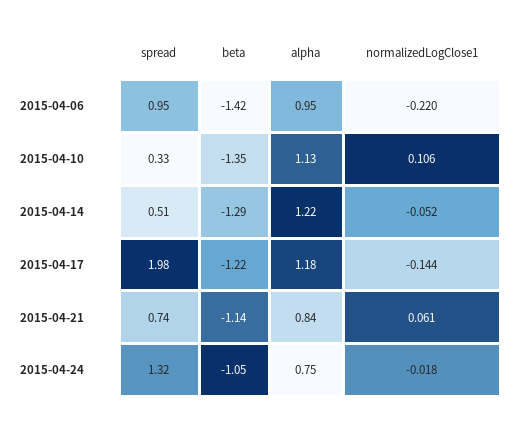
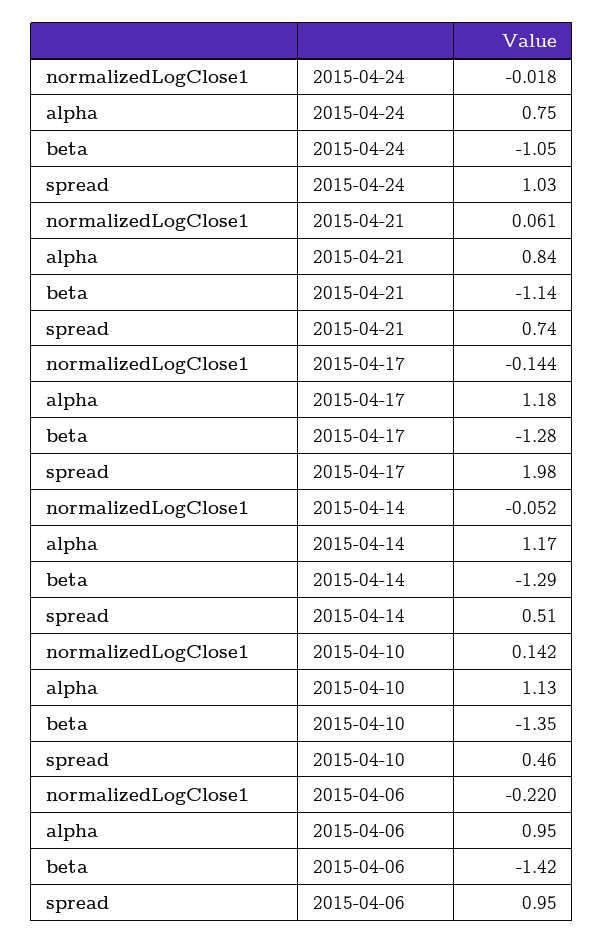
spread, 2015-04-10: 0.33 -> 0.46
normalizedLogClose1, 2015-04-10: 0.106 -> 0.142
alpha, 2015-04-14: 1.22 -> 1.17
beta, 2015-04-17: -1.22 -> -1.28
spread, 2015-04-24: 1.32 -> 1.03

